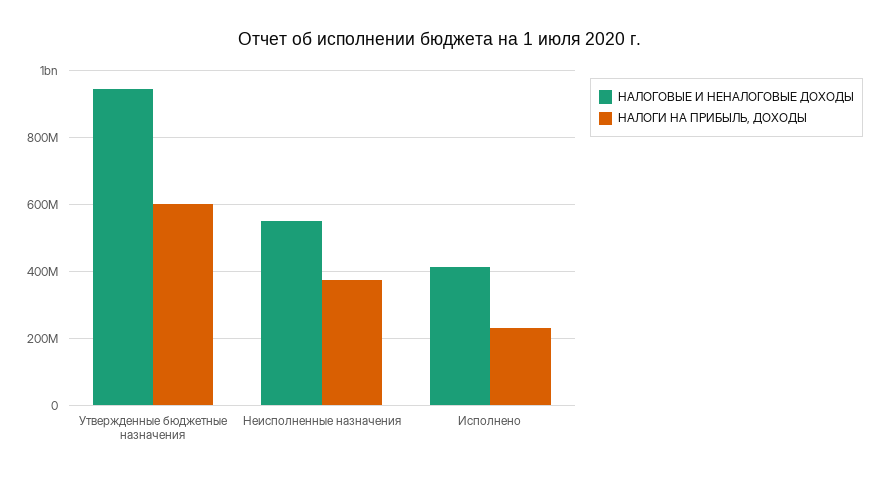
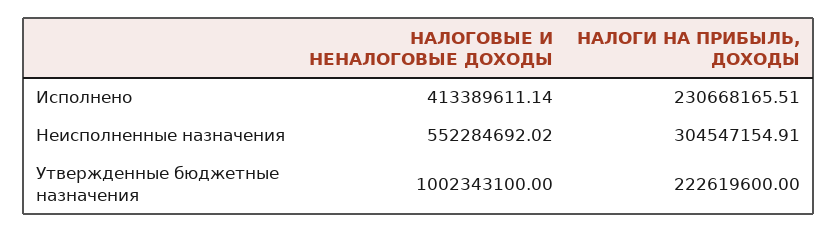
НАЛОГОВЫЕ И НЕНАЛОГОВЫЕ ДОХОДЫ, Утвержденные бюджетные назначения: 940000000 -> 1002343100
НАЛОГИ НА ПРИБЫЛЬ, ДОХОДЫ, Утвержденные бюджетные назначения: 600000000 -> 222619600
НАЛОГИ НА ПРИБЫЛЬ, ДОХОДЫ, Неисполненные назначения: 380000000 -> 304547154.91

